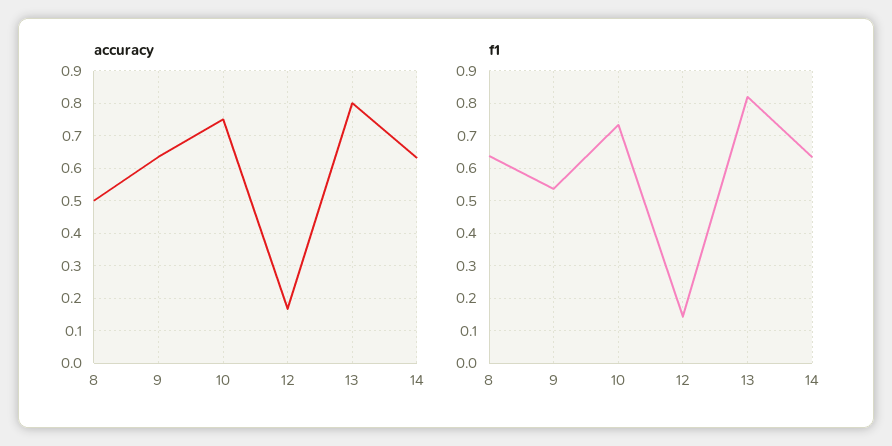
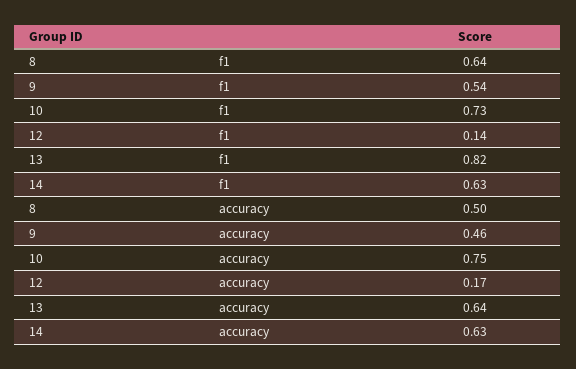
accuracy, 9: 0.64 -> 0.46
accuracy, 13: 0.8 -> 0.64

